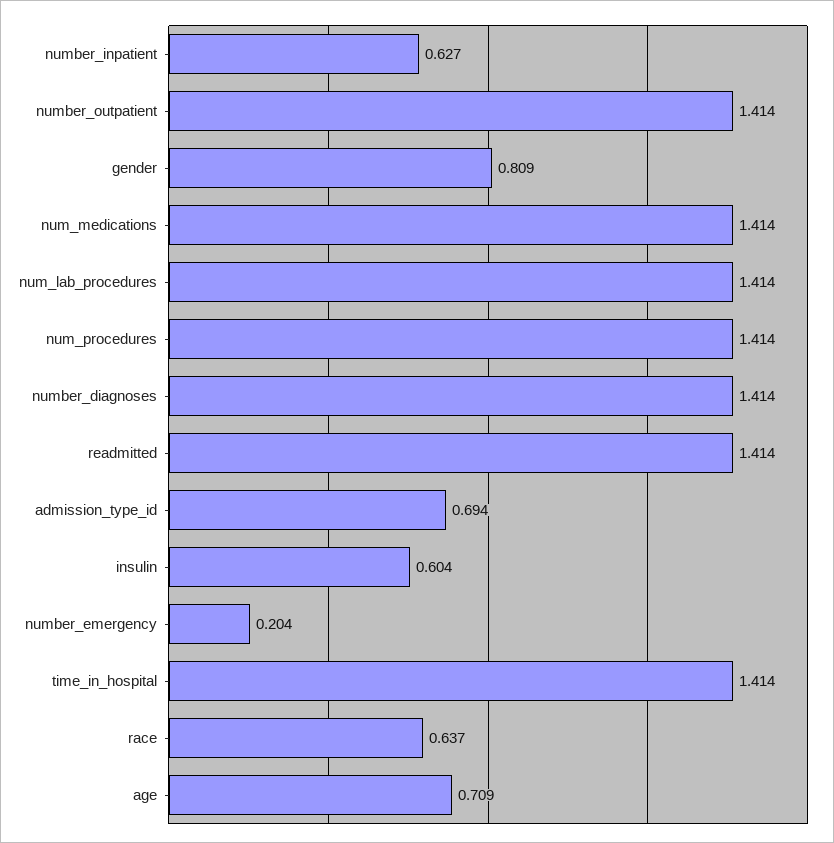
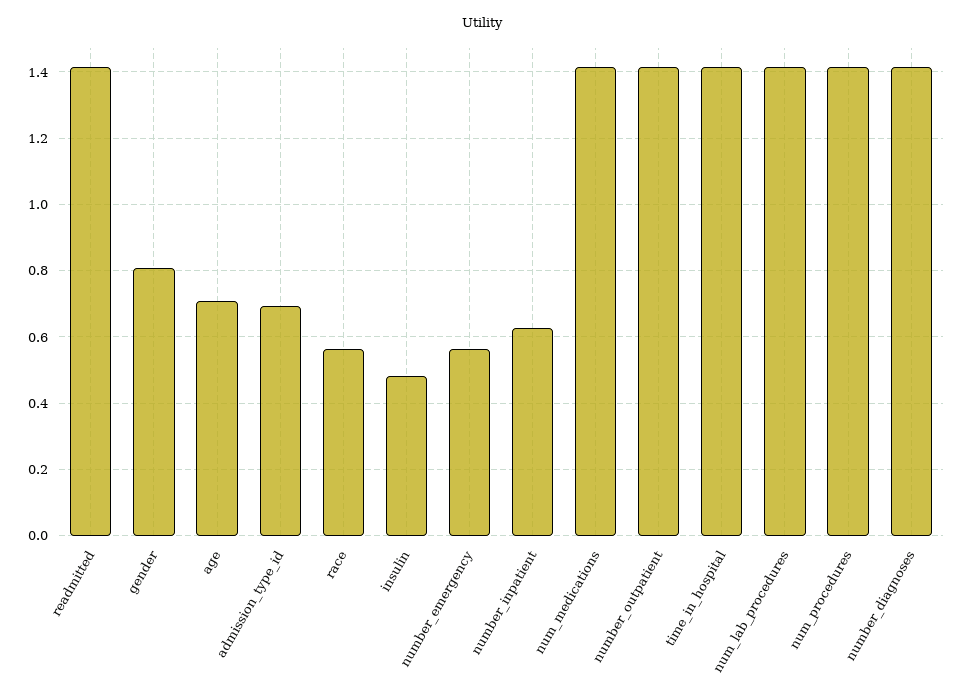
insulin: 0.604 -> 0.48
number_emergency: 0.204 -> 0.56
race: 0.637 -> 0.56

